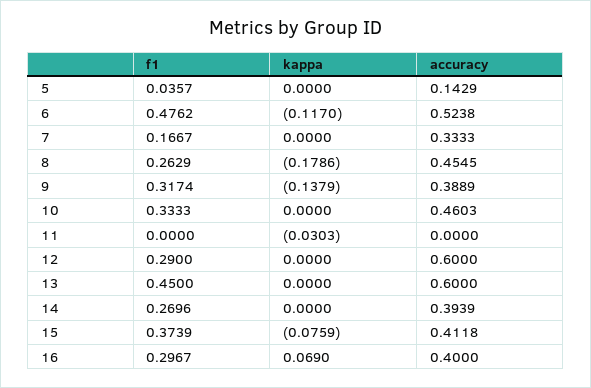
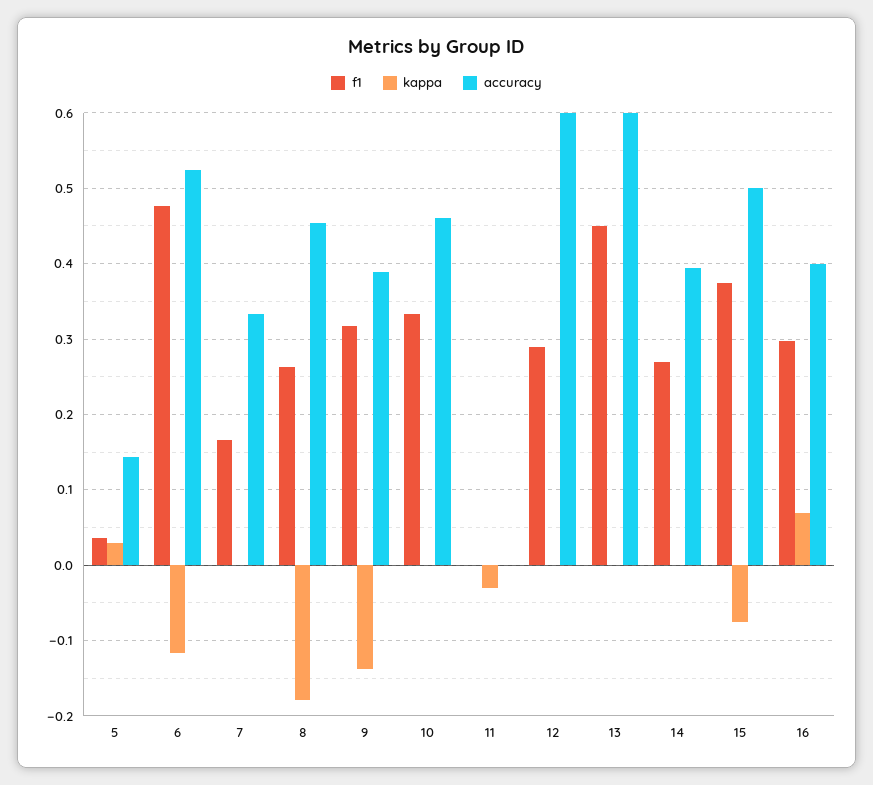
kappa, 5: 0 -> 0.03
accuracy, 15: 0.4118 -> 0.5

